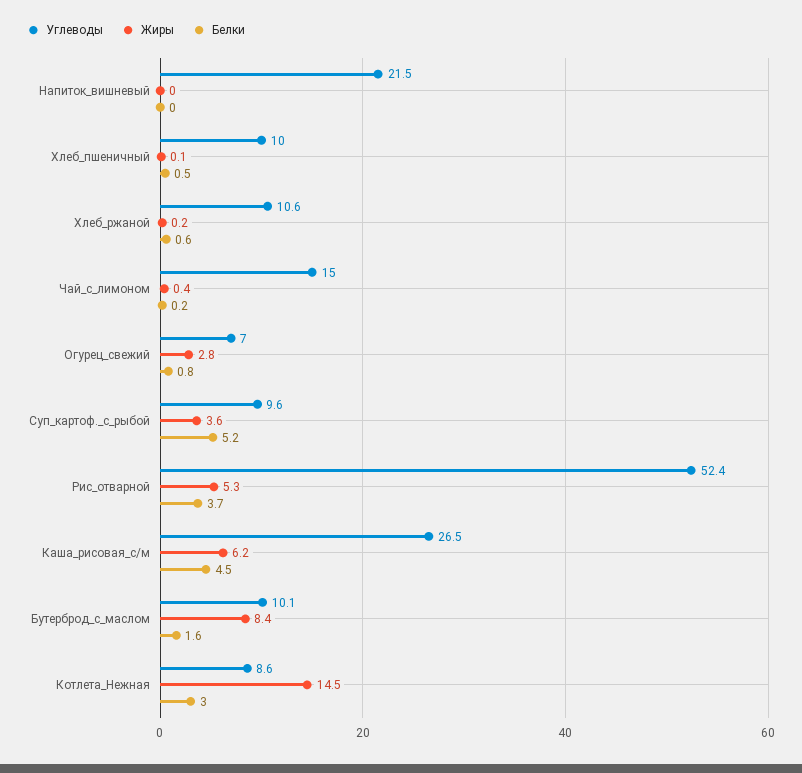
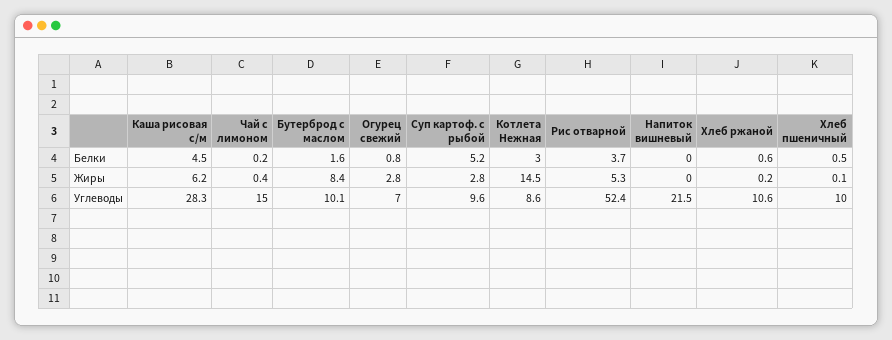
Жиры, Суп_картоф._с_рыбой: 3.6 -> 2.8
Углеводы, Каша_рисовая_с/м: 26.5 -> 28.3

